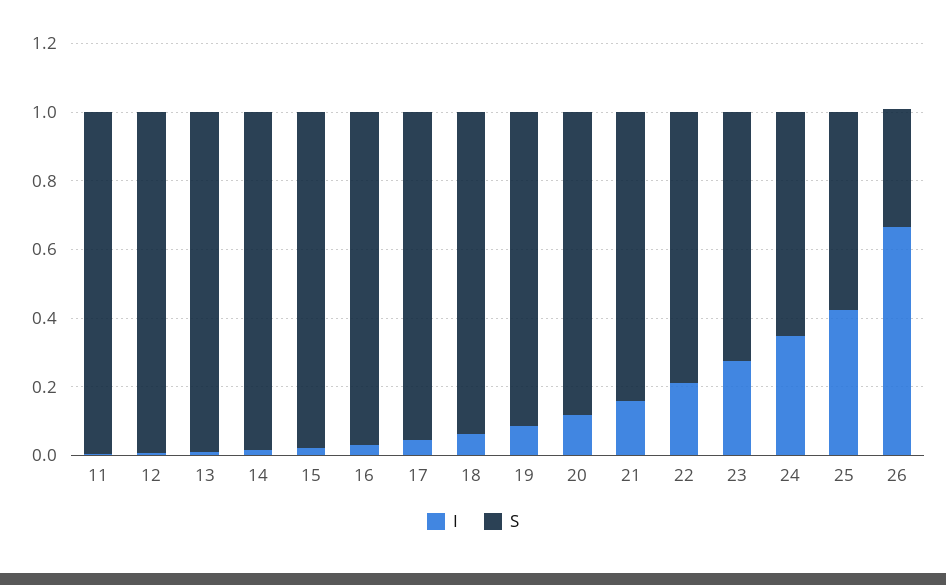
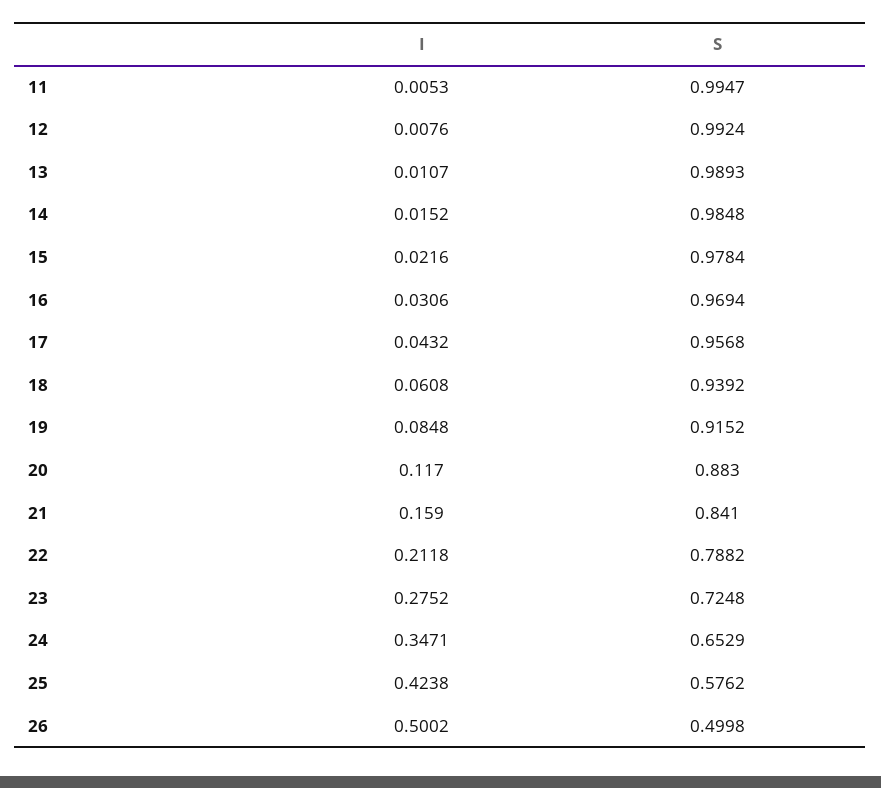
I, 26: 0.65 -> 0.5002
S, 26: 0.35 -> 0.4998

